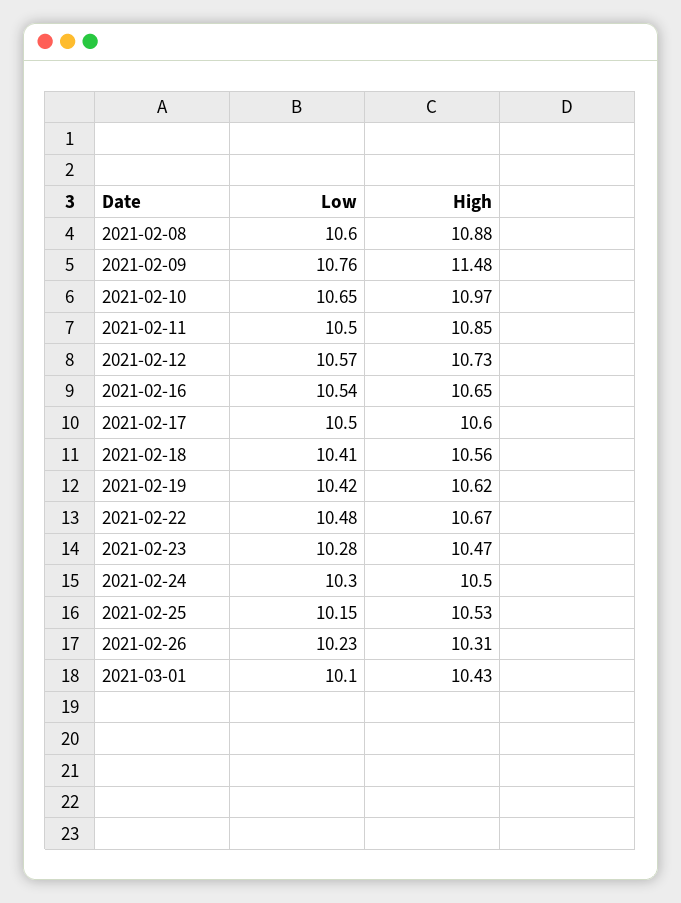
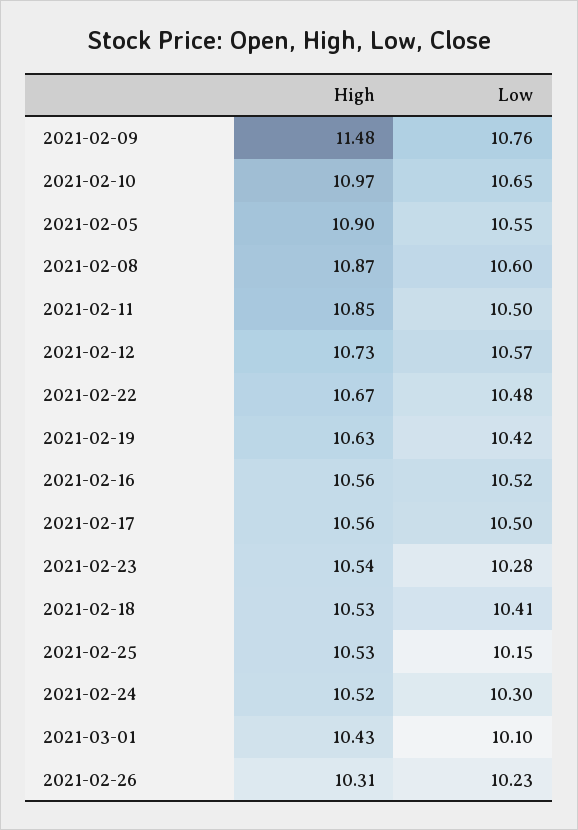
High, 2021-02-08: 10.88 -> 10.87
Low, 2021-02-16: 10.54 -> 10.52
High, 2021-02-16: 10.65 -> 10.56
High, 2021-02-17: 10.6 -> 10.56
High, 2021-02-18: 10.56 -> 10.53
High, 2021-02-19: 10.62 -> 10.63
High, 2021-02-23: 10.47 -> 10.54
High, 2021-02-24: 10.5 -> 10.52
High, 2021-02-05: none -> 10.9
Low, 2021-02-05: none -> 10.55

